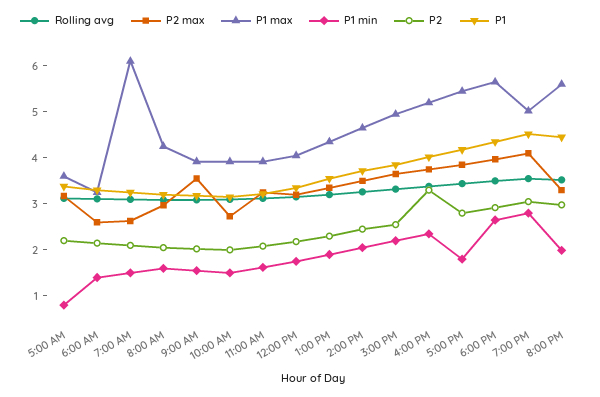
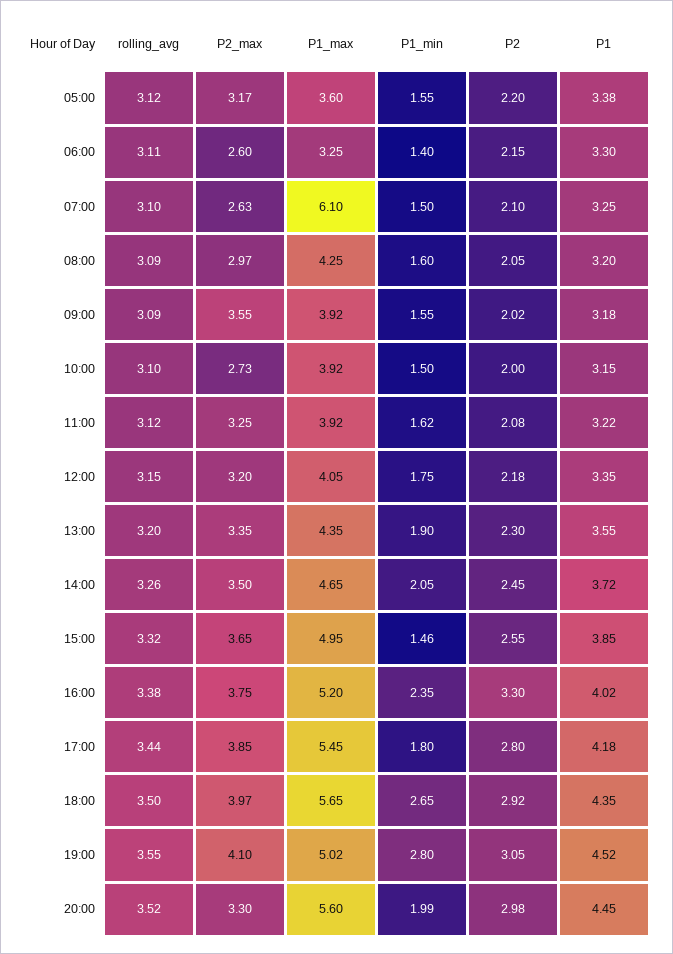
P1 min, 5:00 AM: 0.8 -> 1.55
P1 min, 3:00 PM: 2.2 -> 1.46

